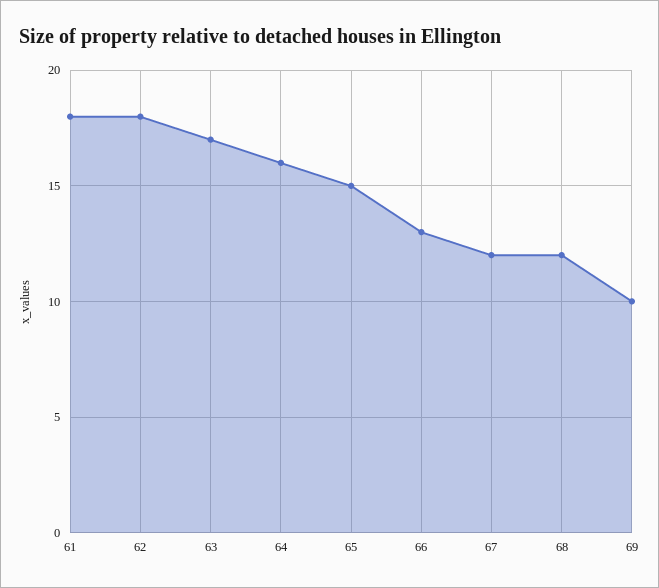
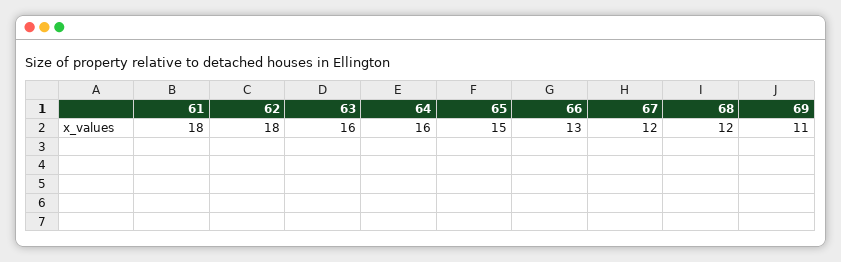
63: 17 -> 16
69: 10 -> 11

